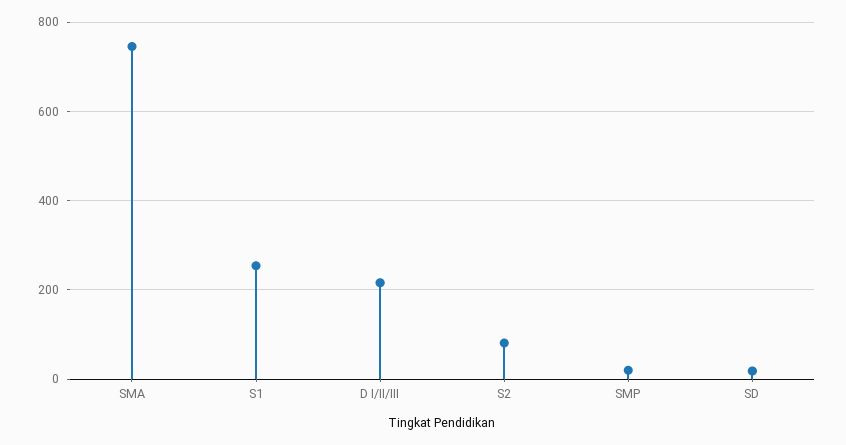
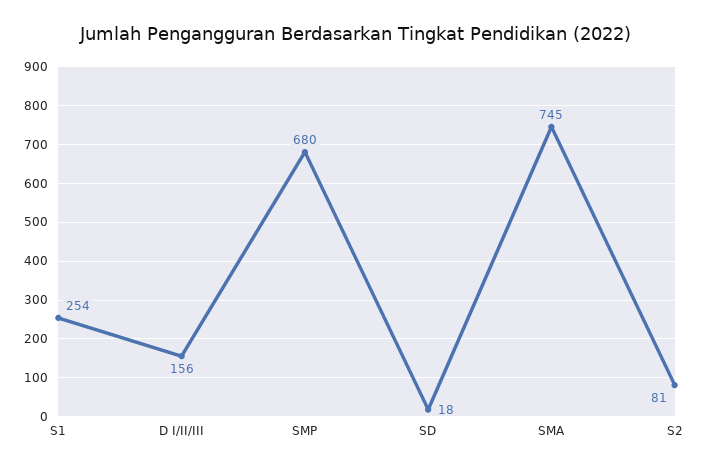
D I/II/III: 220 -> 156
SMP: 20 -> 680

